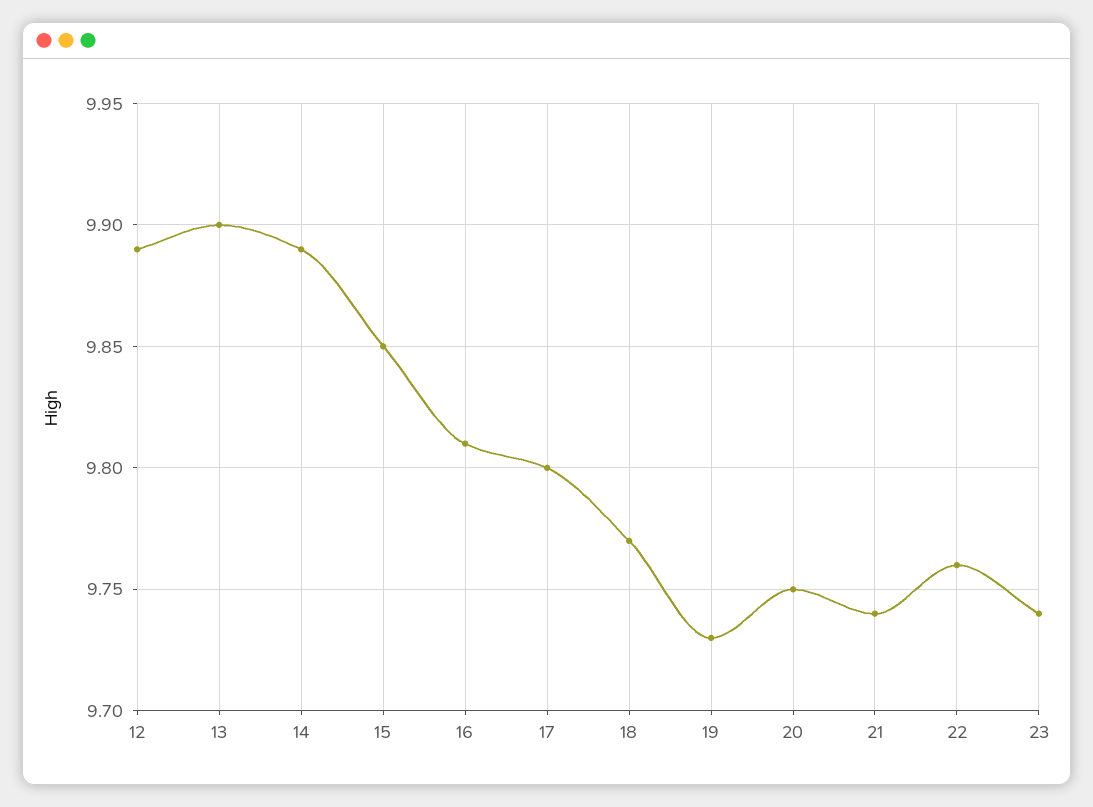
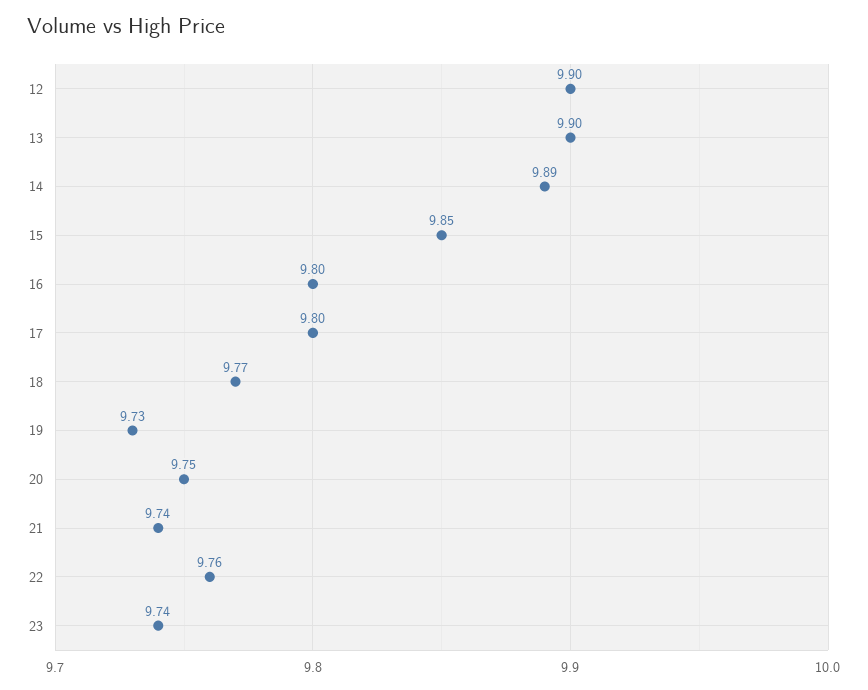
12: 9.89 -> 9.9
16: 9.81 -> 9.8

